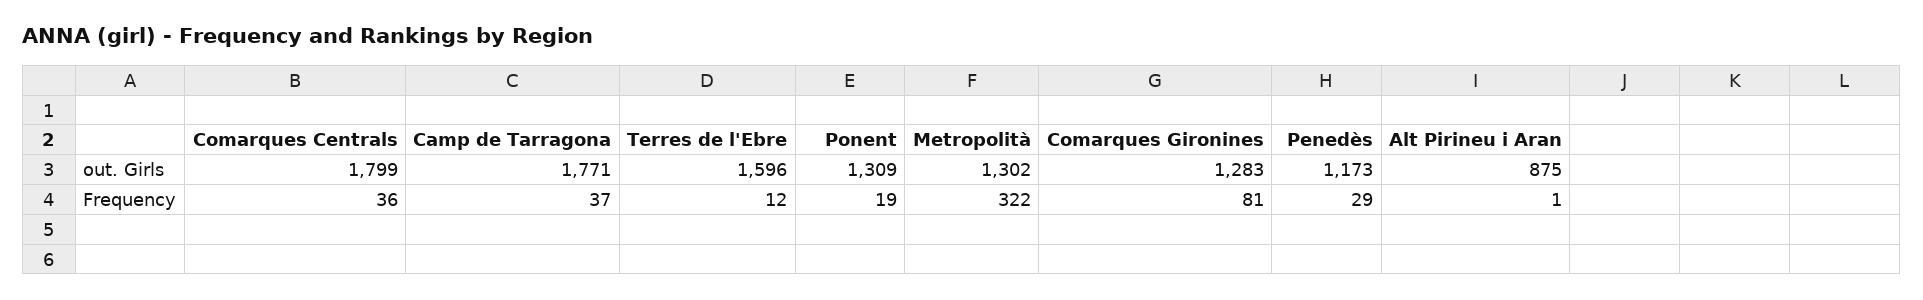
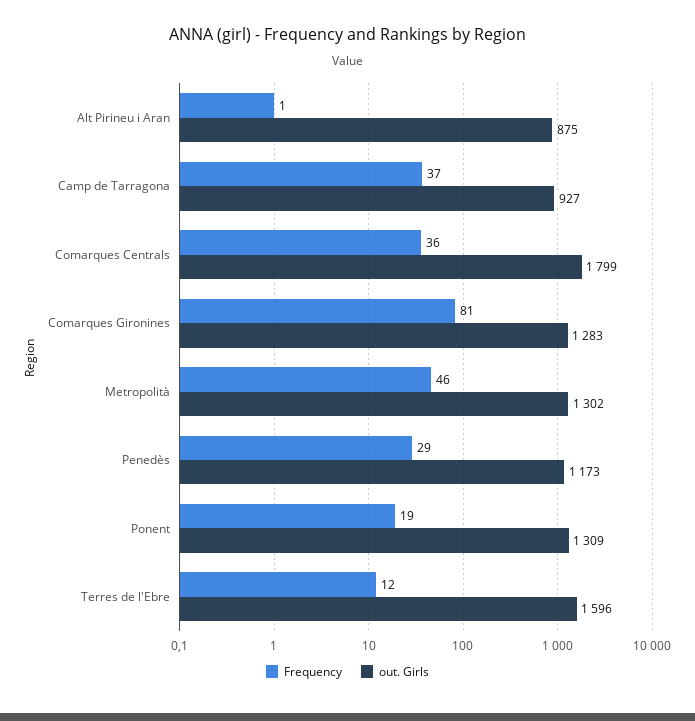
out. Girls, Camp de Tarragona: 1771 -> 927
Frequency, Metropolità: 322 -> 46

